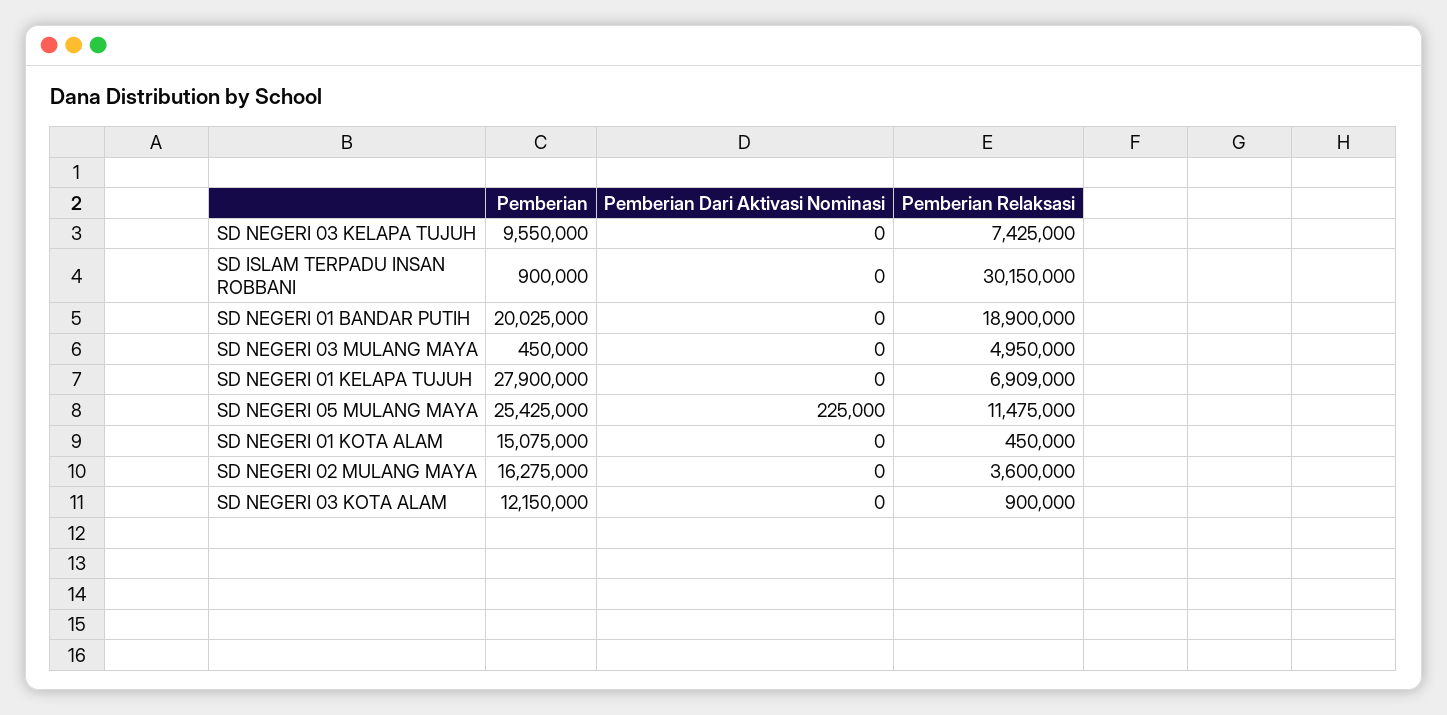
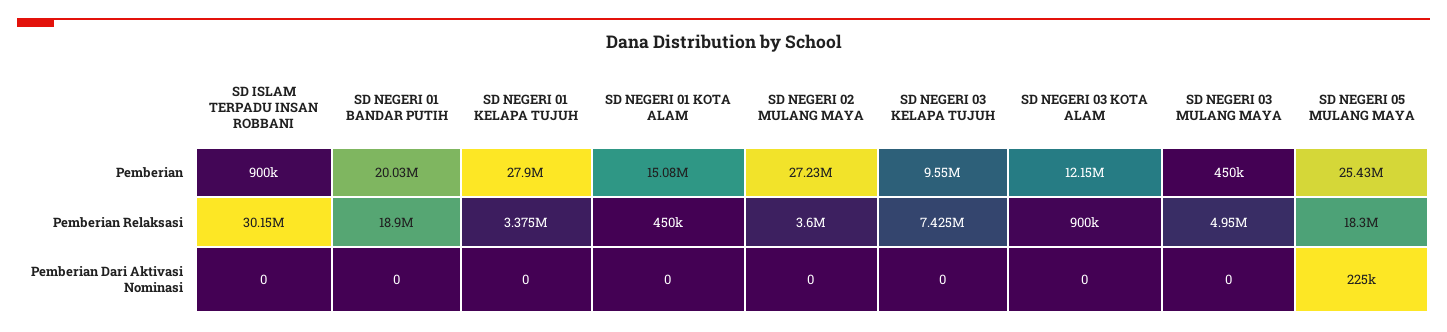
Pemberian Relaksasi, SD NEGERI 01 KELAPA TUJUH: 6909000 -> 3375000
Pemberian Relaksasi, SD NEGERI 05 MULANG MAYA: 11475000 -> 18300000
Pemberian, SD NEGERI 02 MULANG MAYA: 16275000 -> 27230000

